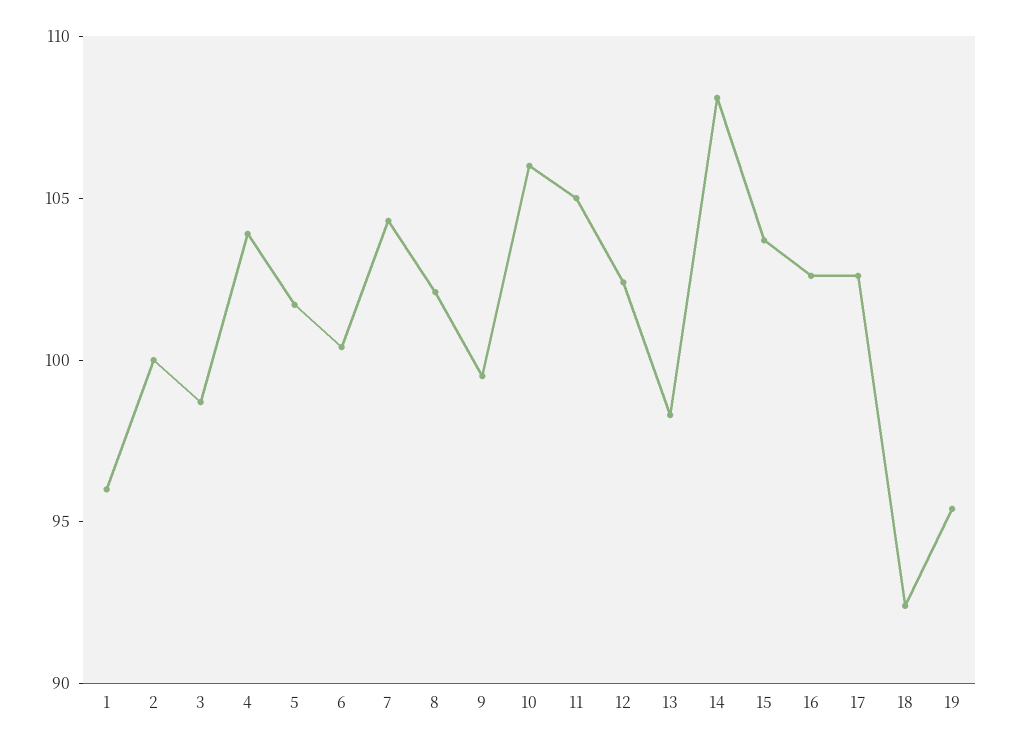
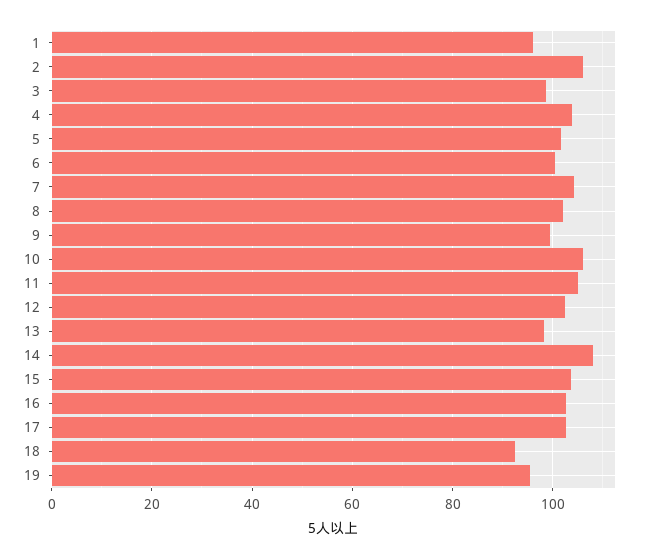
2: 100 -> 106

